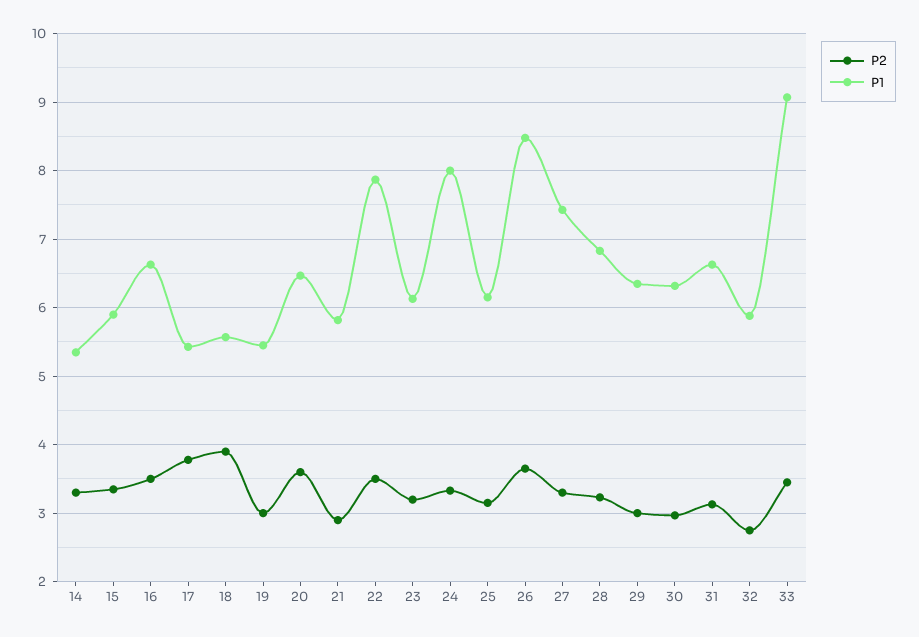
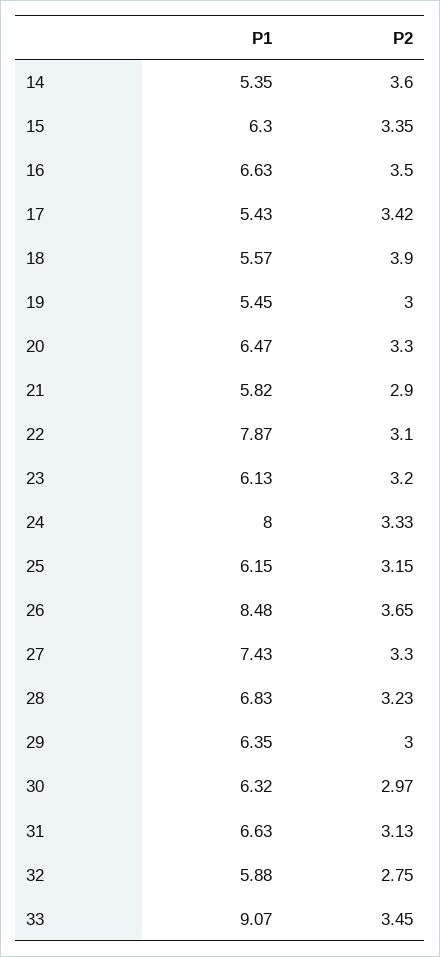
P2, 14: 3.3 -> 3.6
P1, 15: 5.9 -> 6.3
P2, 17: 3.8 -> 3.42
P2, 20: 3.6 -> 3.3
P2, 22: 3.5 -> 3.1

